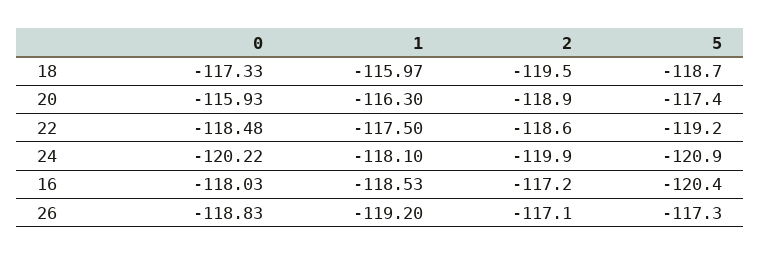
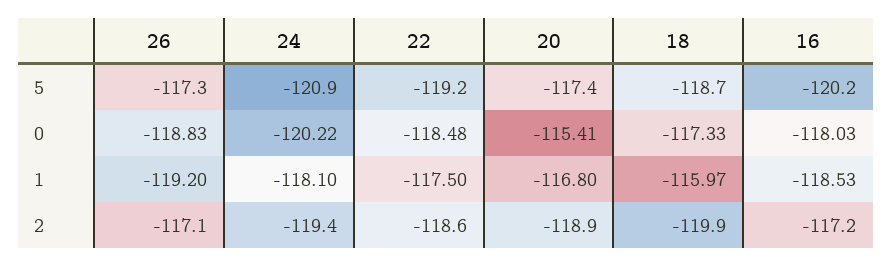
2, 18: -119.5 -> -119.9
0, 20: -115.93 -> -115.41
1, 20: -116.3 -> -116.8
2, 24: -119.9 -> -119.4
5, 16: -120.4 -> -120.2

